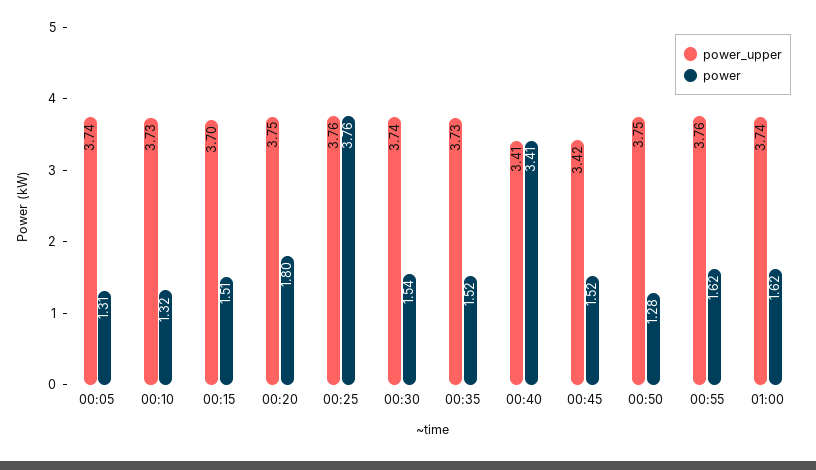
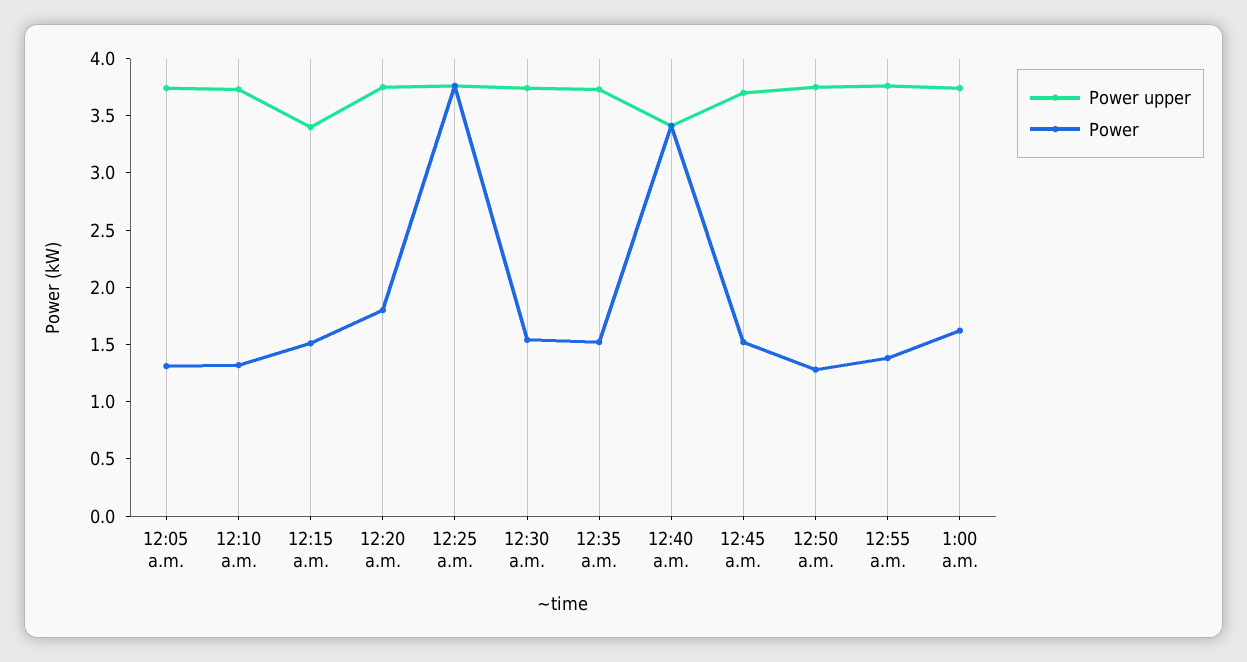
power_upper, 00:15: 3.7 -> 3.4
power_upper, 00:45: 3.42 -> 3.7
power, 00:55: 1.62 -> 1.4

